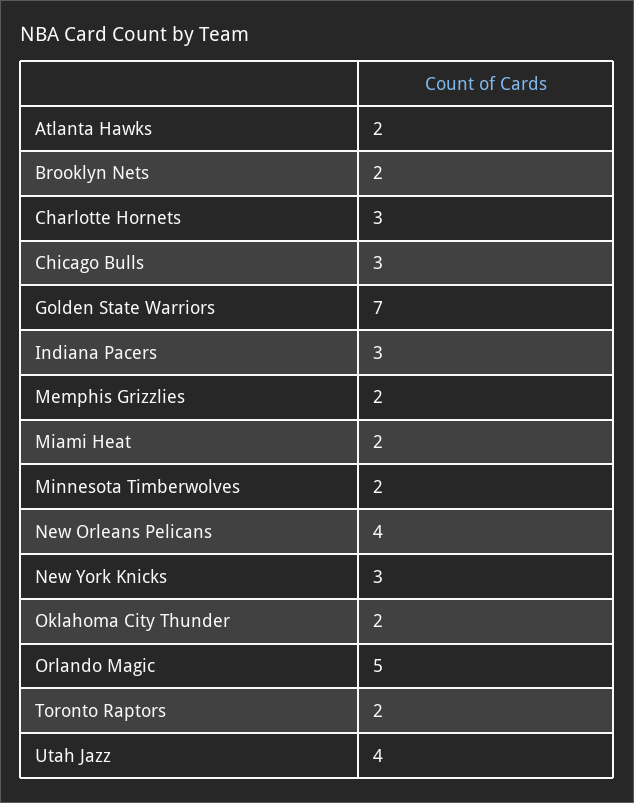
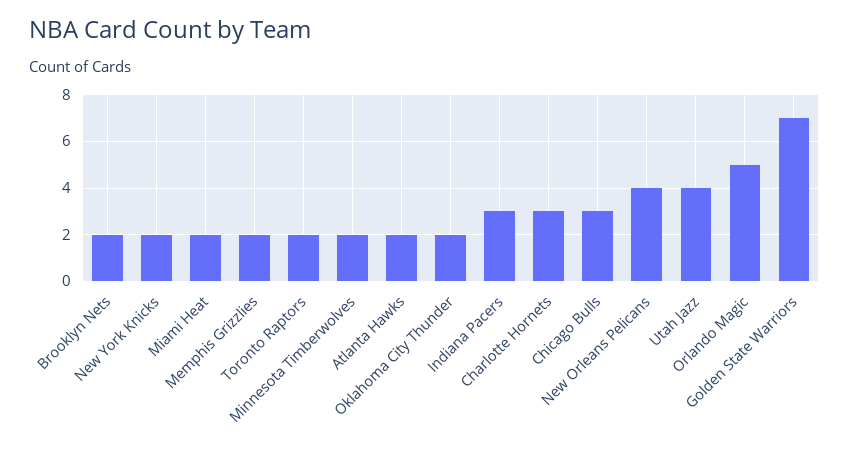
New York Knicks: 3 -> 2

